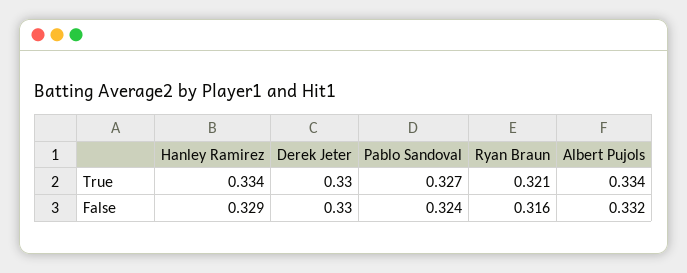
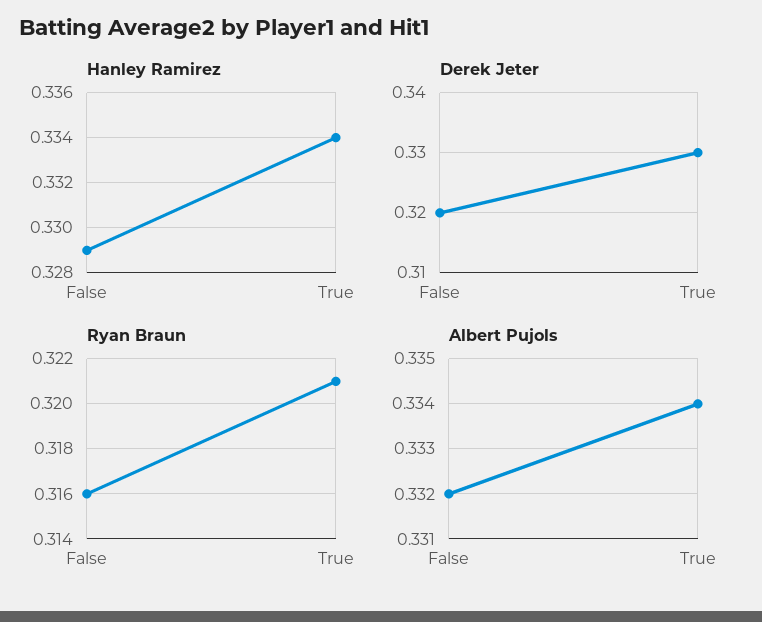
Pablo Sandoval, True: 0.327 -> none
Derek Jeter, False: 0.33 -> 0.32
Pablo Sandoval, False: 0.324 -> none

